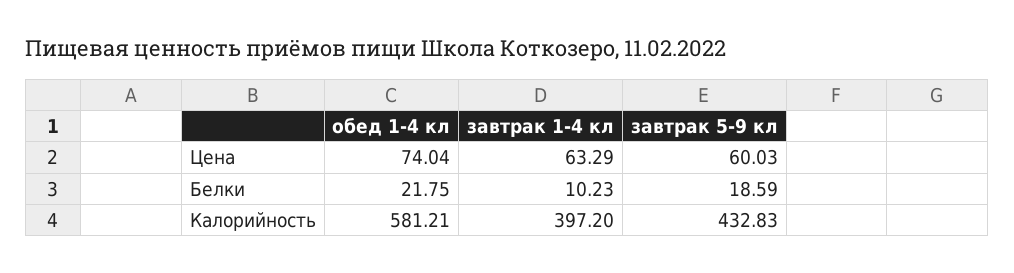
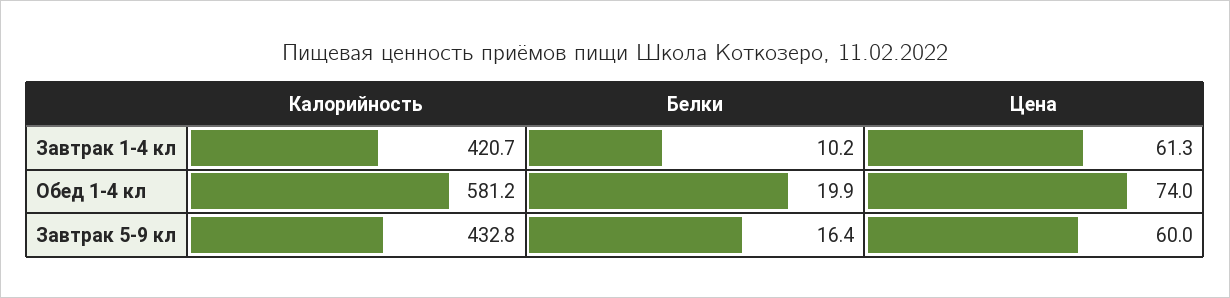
завтрак 1-4 кл, Цена: 63.29 -> 61.3
обед 1-4 кл, Белки: 21.75 -> 19.9
завтрак 5-9 кл, Белки: 18.59 -> 16.4
завтрак 1-4 кл, Калорийность: 397.2 -> 420.7

